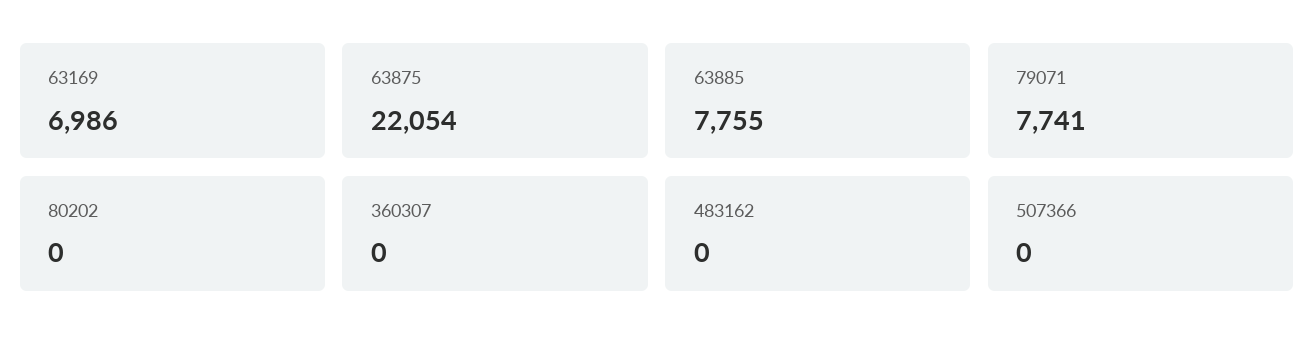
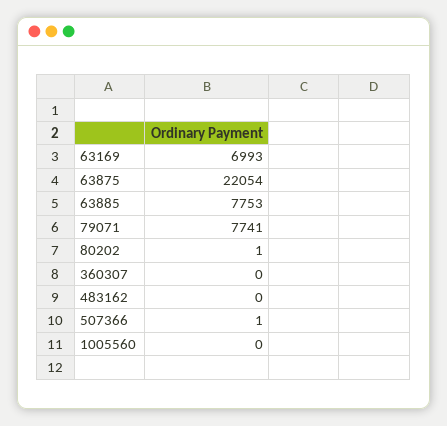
63169: 6986 -> 6993
63885: 7755 -> 7753
80202: 0 -> 1
507366: 0 -> 1
1005560: none -> 0

